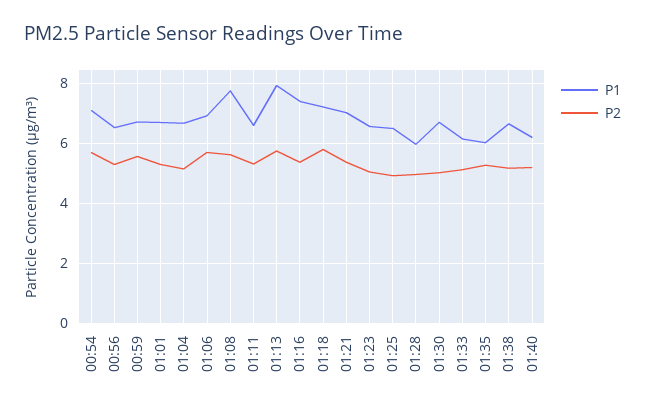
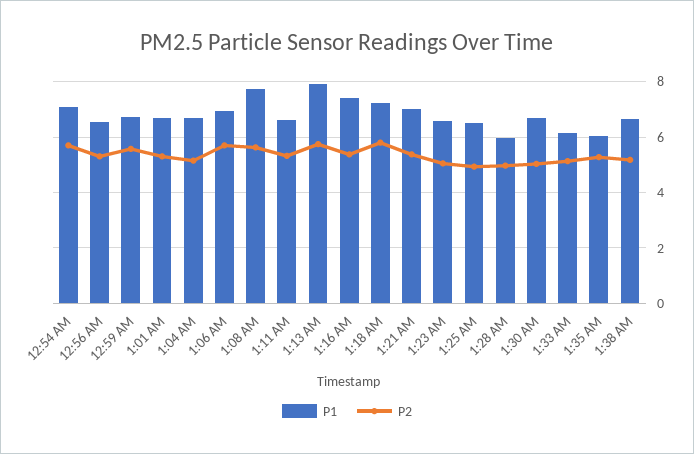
P1, 01:40: 6.2 -> none
P2, 01:40: 5.2 -> none

